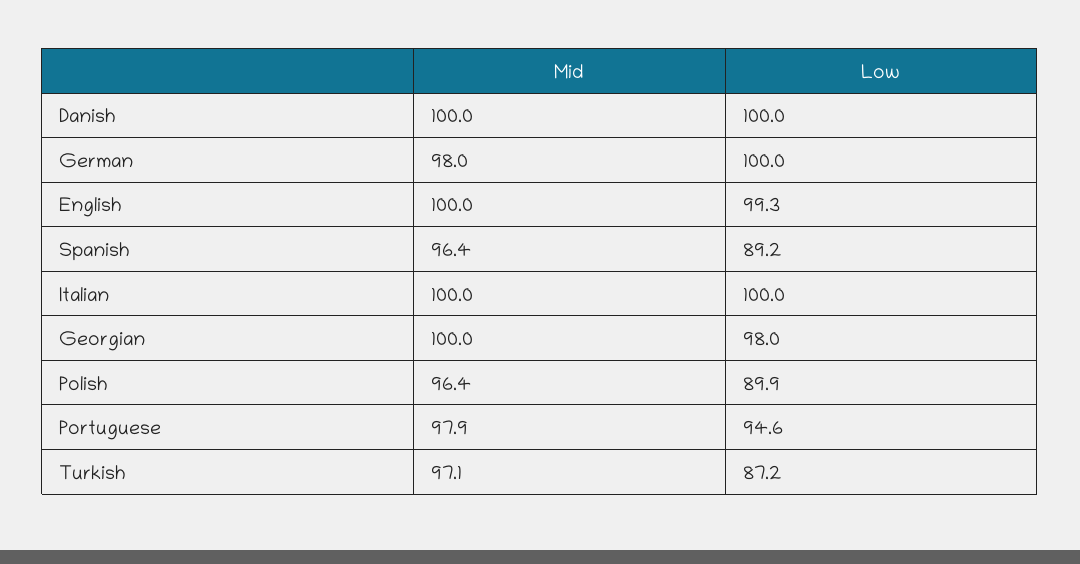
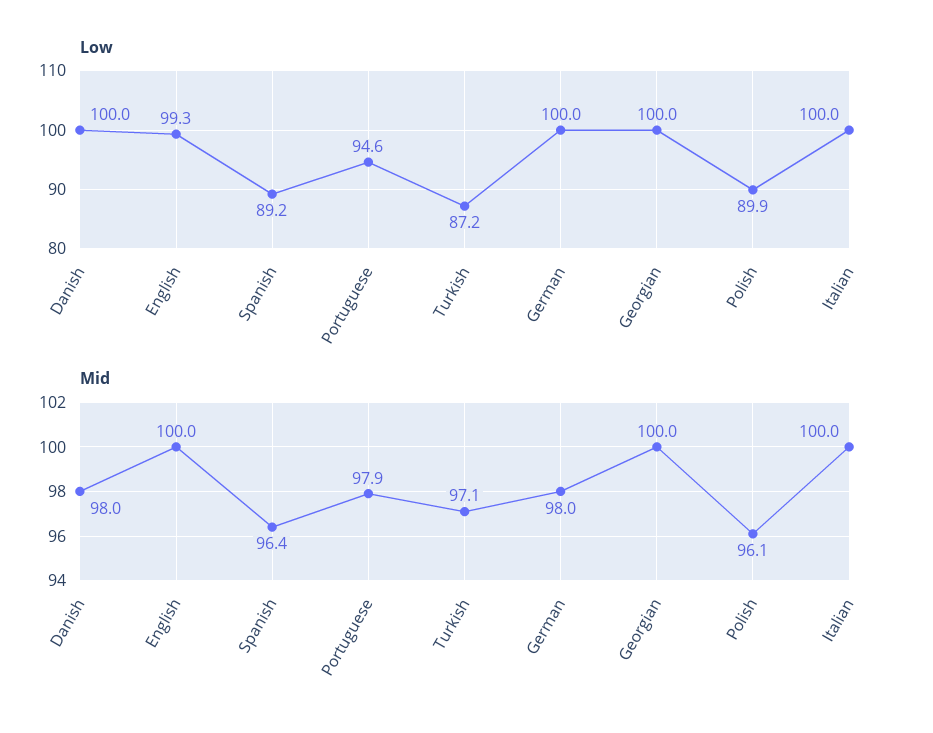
Mid, Danish: 100 -> 98
Low, Georgian: 98 -> 100
Mid, Polish: 96.4 -> 96.1

